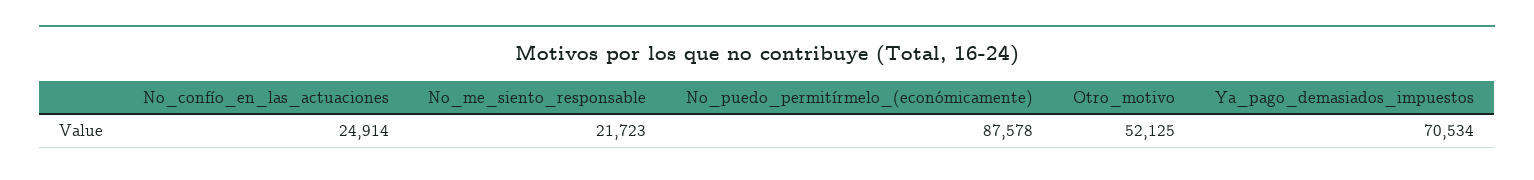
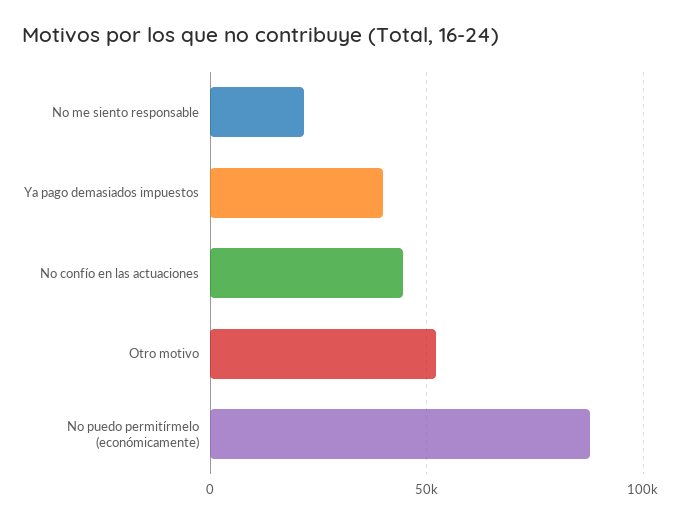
No_confío_en_las_actuaciones: 24914 -> 45000
Ya_pago_demasiados_impuestos: 70534 -> 40000

